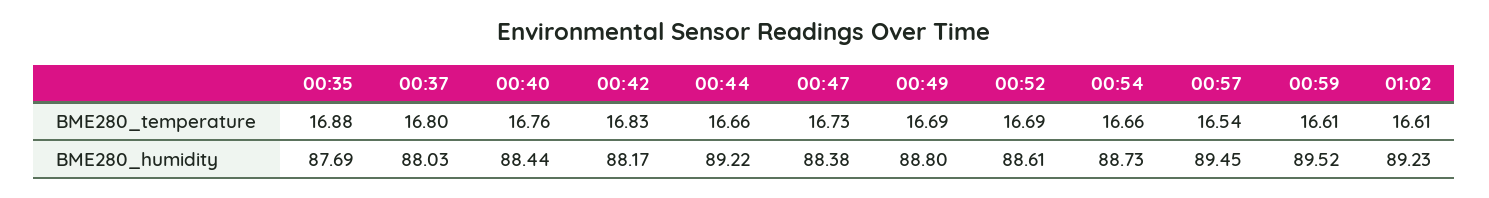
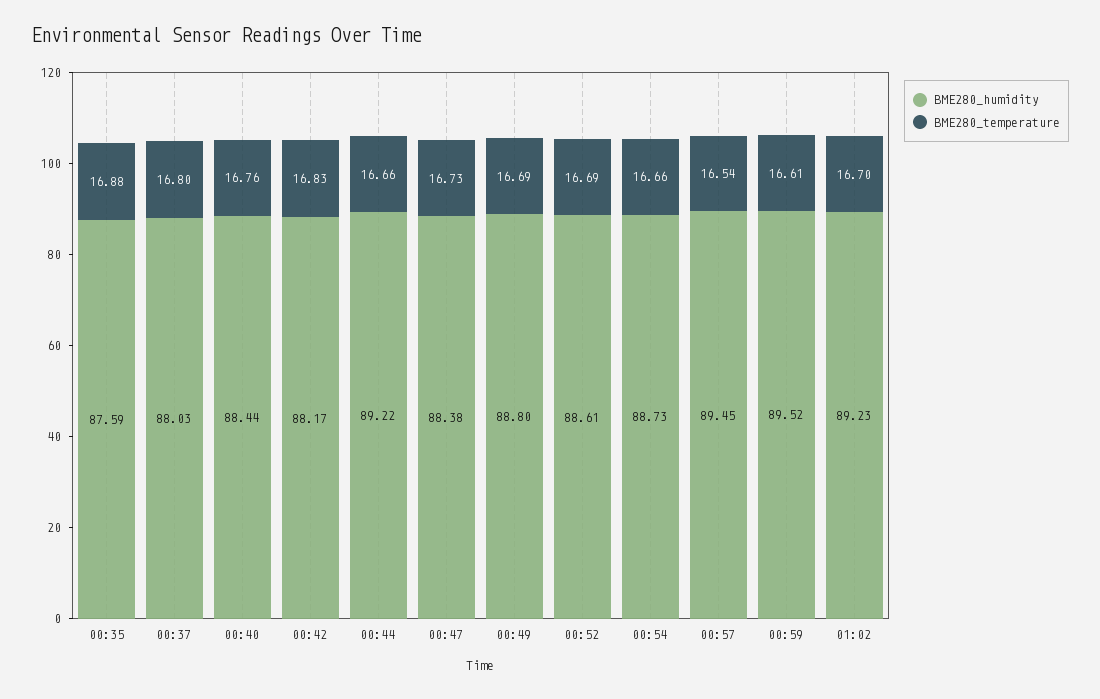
BME280_temperature, 01:02: 16.61 -> 16.7
BME280_humidity, 00:35: 87.69 -> 87.59

